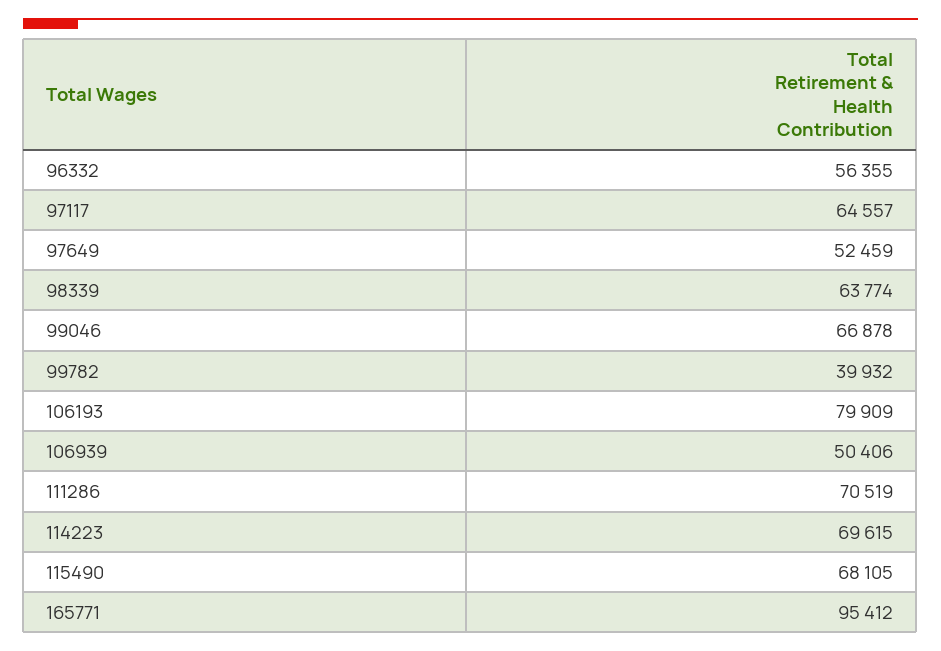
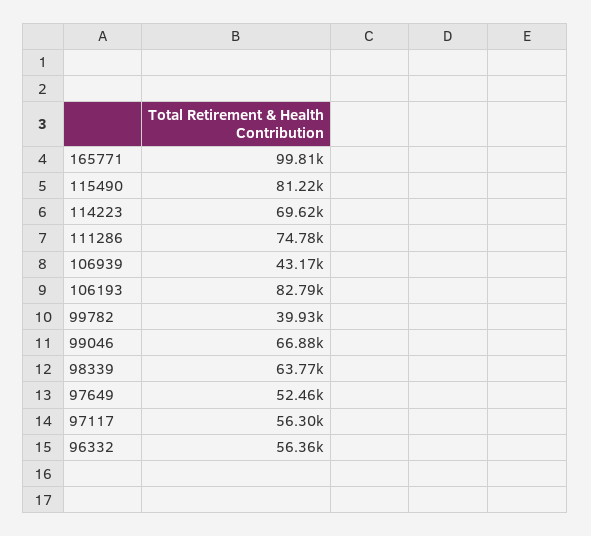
97117: 64557 -> 56300
106193: 79909 -> 82790
106939: 50406 -> 43170
111286: 70519 -> 74780
115490: 68105 -> 81220
165771: 95412 -> 99810

